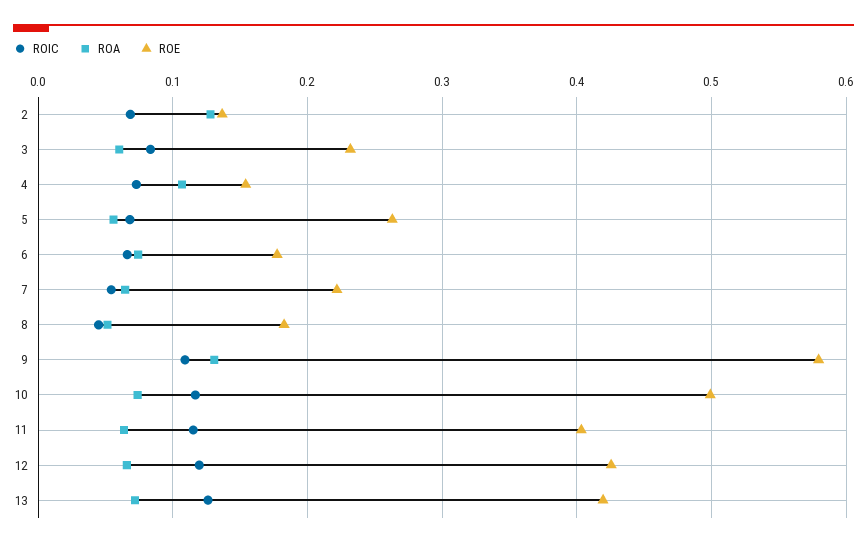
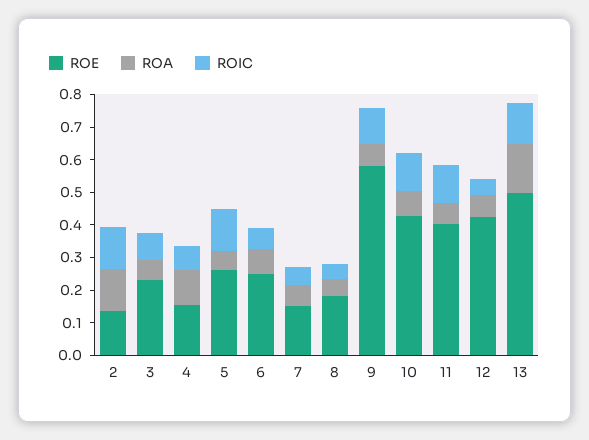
ROIC, 2: 0.07 -> 0.125
ROIC, 5: 0.07 -> 0.125
ROE, 6: 0.18 -> 0.25
ROE, 7: 0.22 -> 0.15
ROA, 9: 0.13 -> 0.075
ROE, 10: 0.5 -> 0.425
ROIC, 12: 0.12 -> 0.05
ROA, 13: 0.07 -> 0.15
ROE, 13: 0.42 -> 0.5

